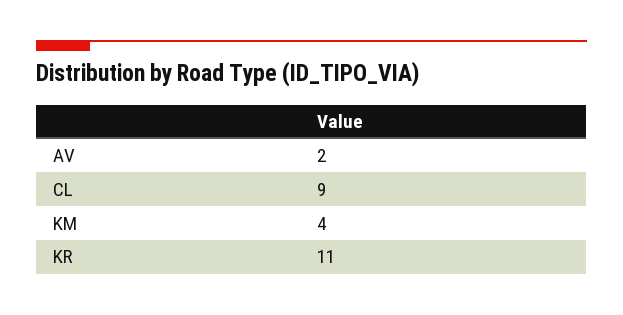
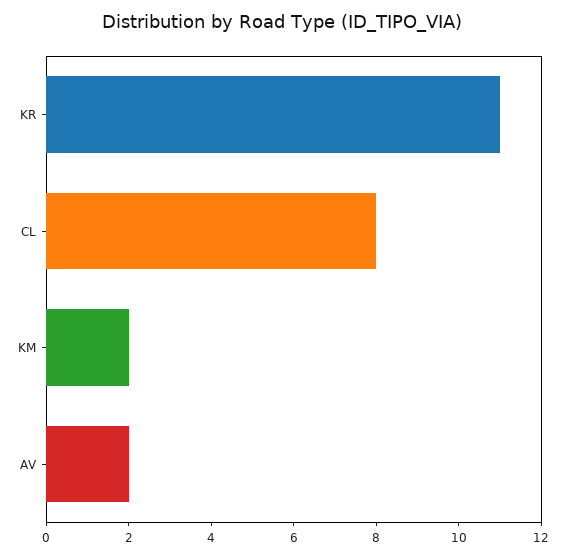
CL: 9 -> 8
KM: 4 -> 2

